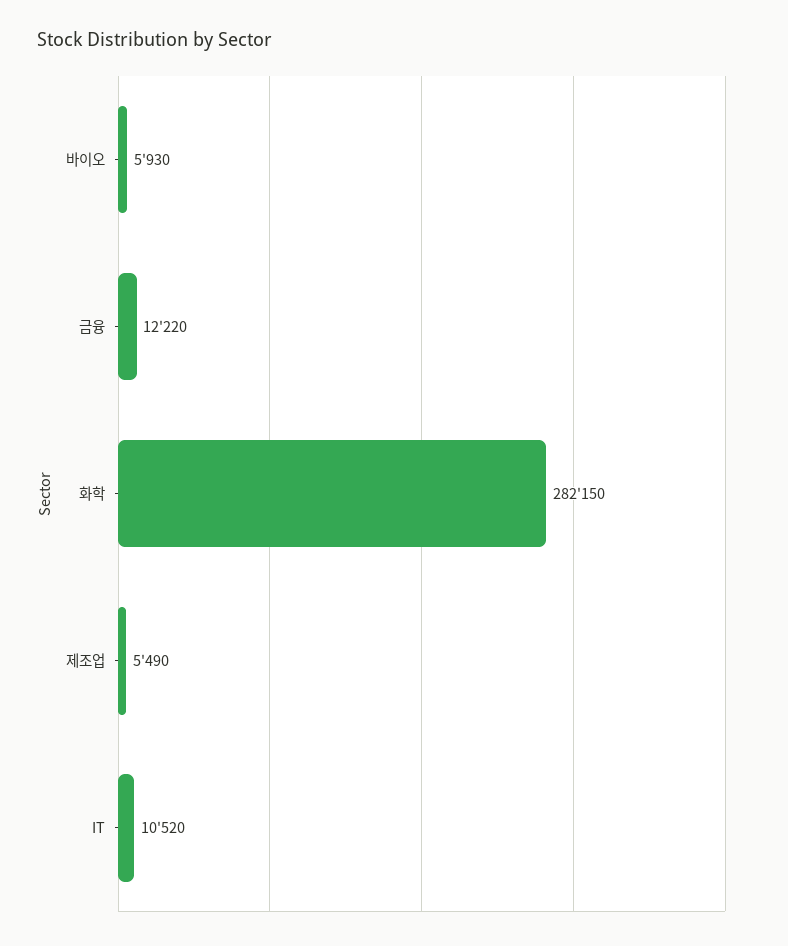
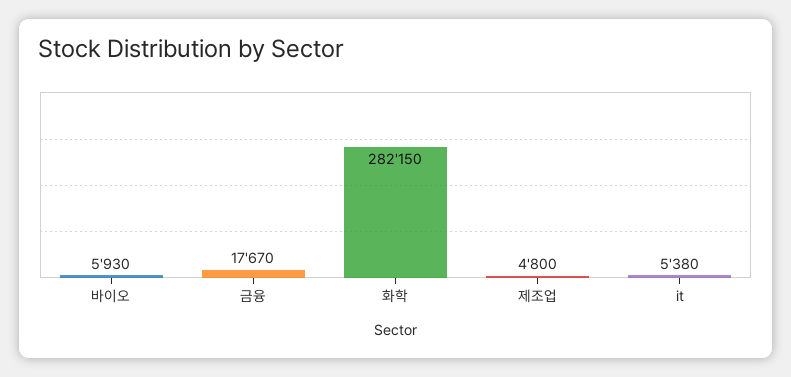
금융: 12220 -> 17670
제조업: 5490 -> 4800
IT: 10520 -> 5380

